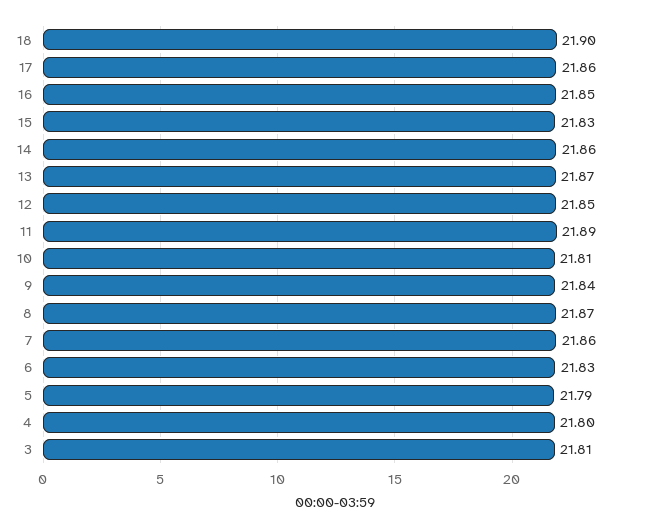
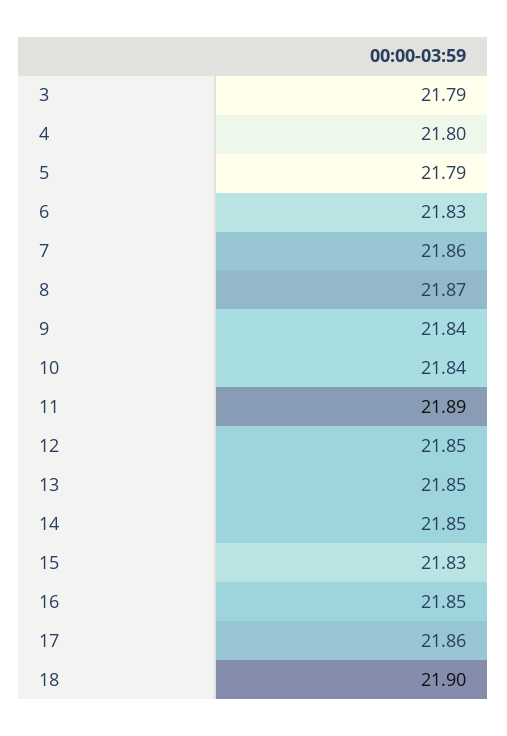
14: 21.86 -> 21.85
13: 21.87 -> 21.85
10: 21.81 -> 21.84
3: 21.81 -> 21.79

